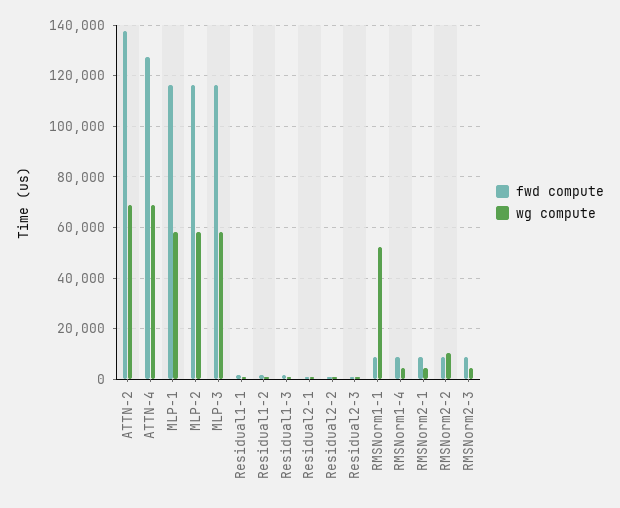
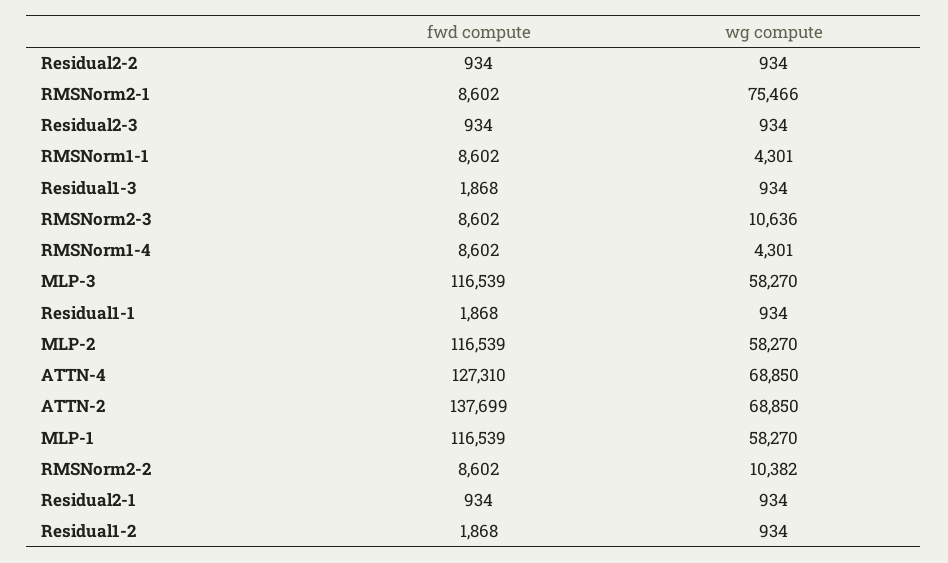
wg compute, RMSNorm1-1: 52500 -> 4301
wg compute, RMSNorm2-1: 5000 -> 75466
wg compute, RMSNorm2-3: 5000 -> 10636

